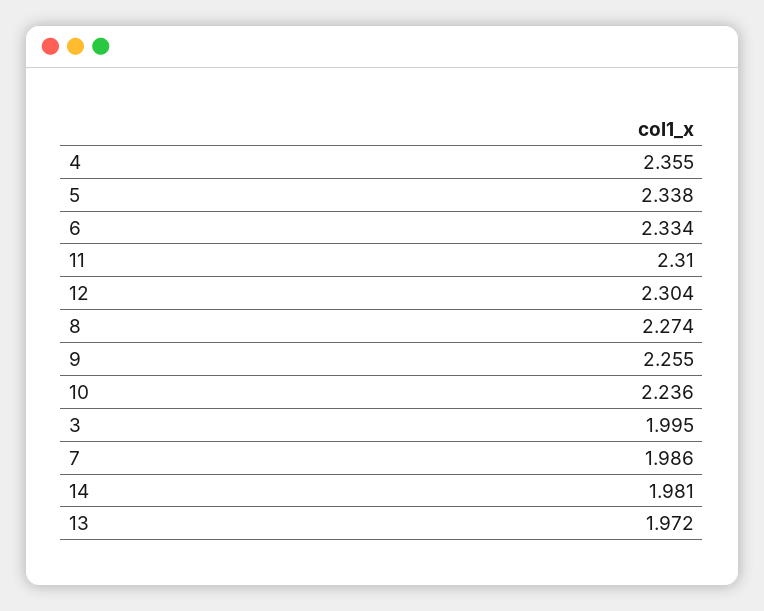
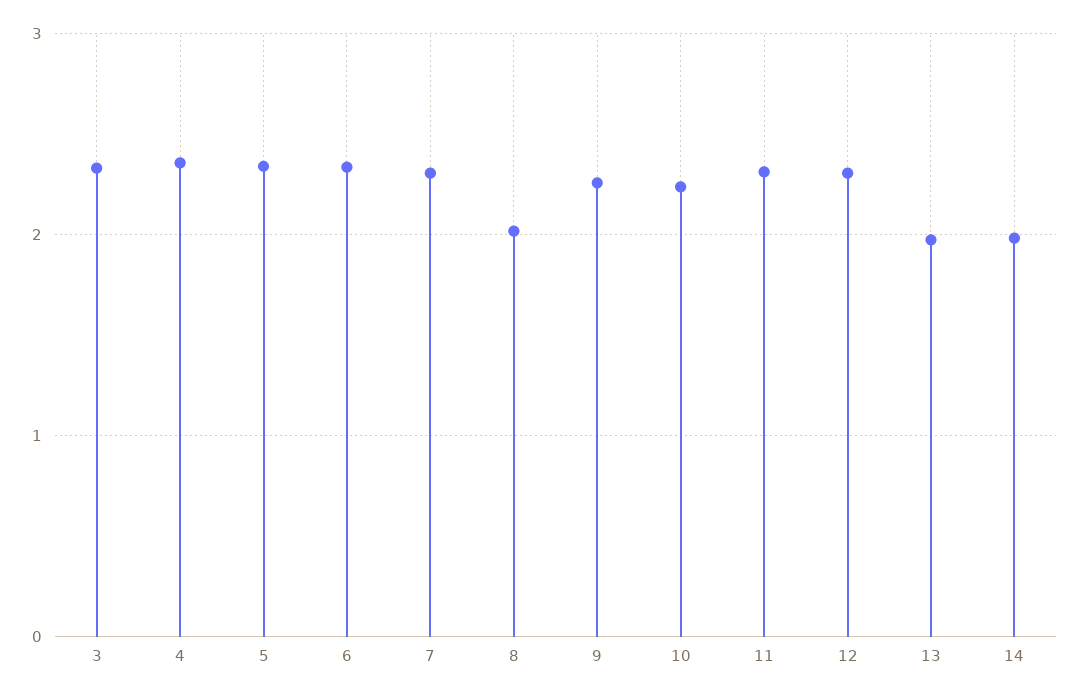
8: 2.274 -> 2
3: 1.995 -> 2.3
7: 1.986 -> 2.3

